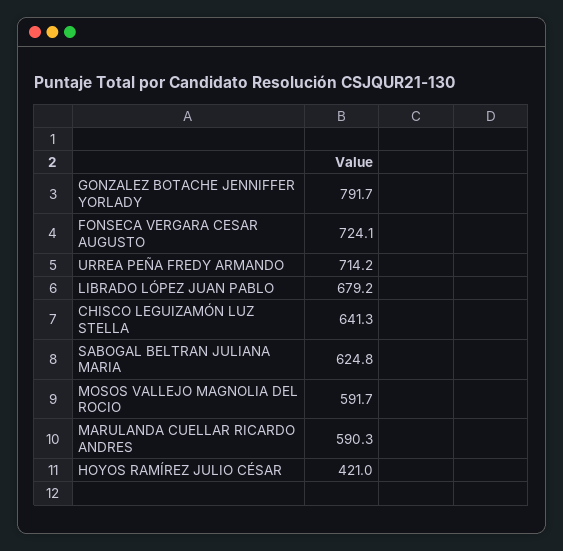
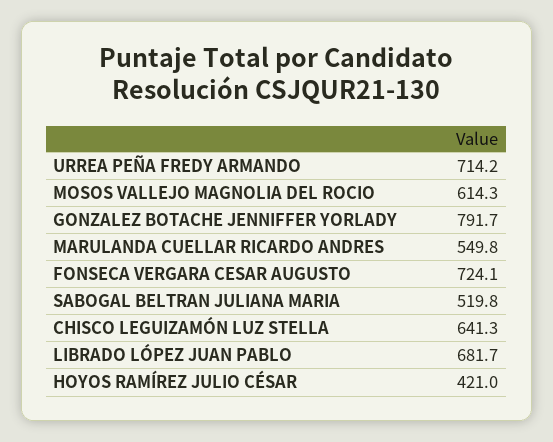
LIBRADO LÓPEZ JUAN PABLO: 679.2 -> 681.7
SABOGAL BELTRAN JULIANA MARIA: 624.8 -> 519.8
MOSOS VALLEJO MAGNOLIA DEL ROCIO: 591.7 -> 614.3
MARULANDA CUELLAR RICARDO ANDRES: 590.3 -> 549.8

